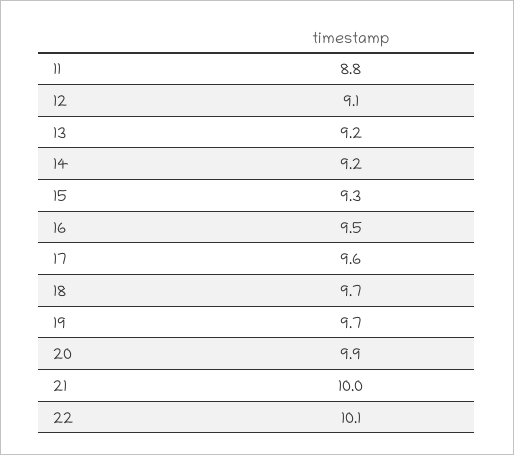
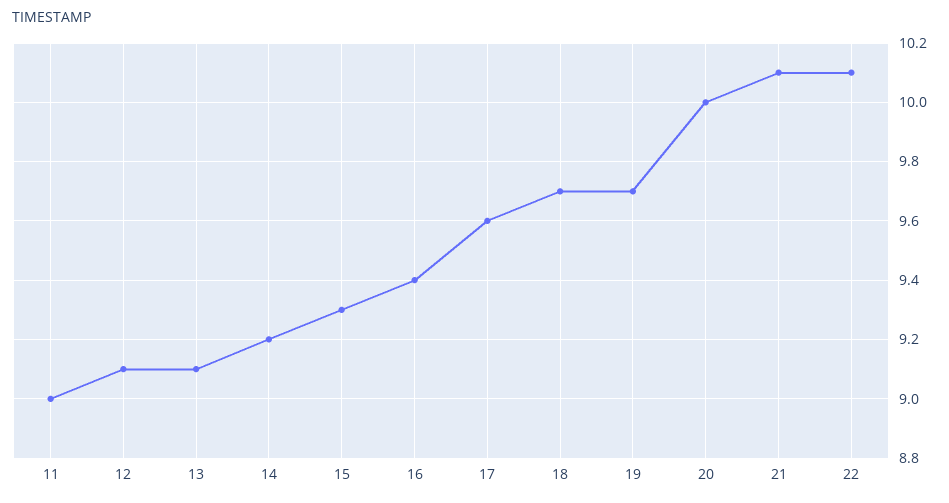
11: 8.8 -> 9
13: 9.2 -> 9.1
16: 9.5 -> 9.4
20: 9.9 -> 10
21: 10 -> 10.1

